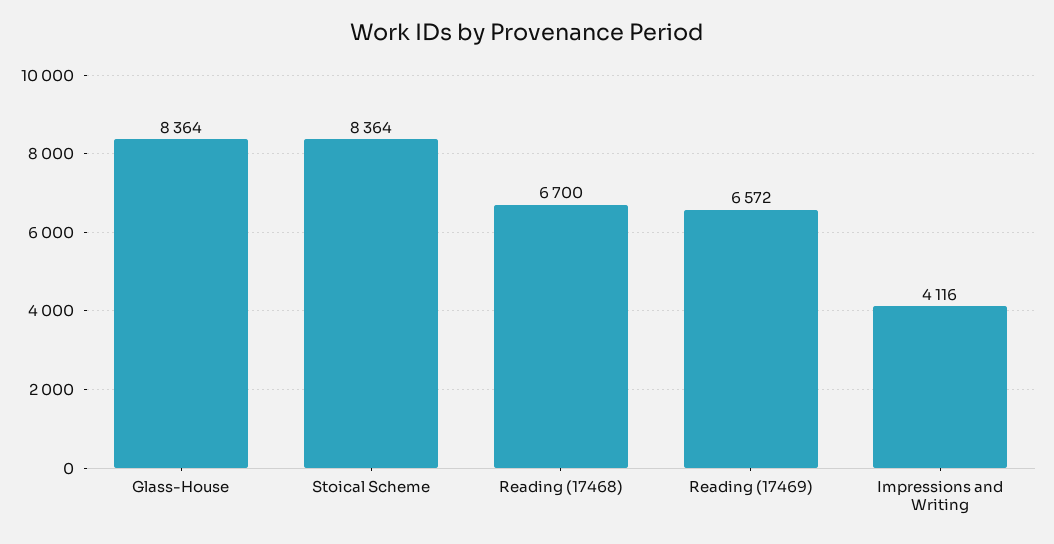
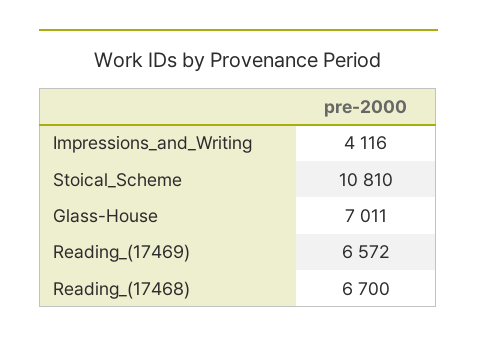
Glass-House: 8364 -> 7011
Stoical Scheme: 8364 -> 10810

